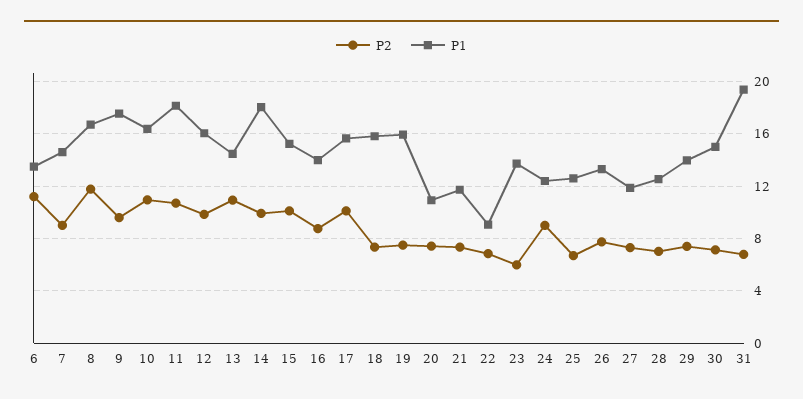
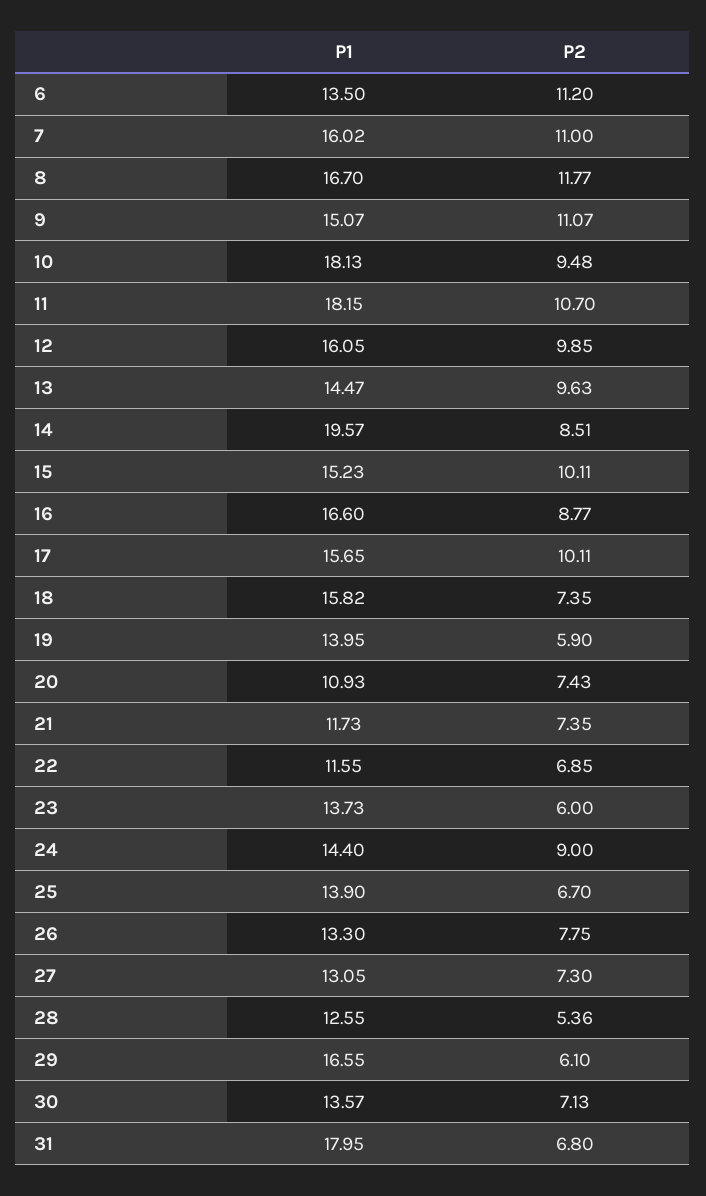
P2, 7: 9 -> 11
P1, 7: 14.5 -> 16.02
P2, 9: 9.5 -> 11.07
P1, 9: 17.5 -> 15.07
P2, 10: 11 -> 9.48
P1, 10: 16.5 -> 18.13
P2, 13: 11 -> 9.63
P2, 14: 10 -> 8.51
P1, 14: 18 -> 19.57
P1, 16: 14 -> 16.6
P2, 19: 7.5 -> 5.9
P1, 19: 16 -> 13.95
P1, 22: 9 -> 11.55
P1, 24: 12.5 -> 14.4
P1, 25: 12.5 -> 13.9
P1, 27: 12 -> 13.05
P2, 28: 7 -> 5.36
P2, 29: 7.5 -> 6.1
P1, 29: 14 -> 16.55
P1, 30: 15 -> 13.57
P1, 31: 19.5 -> 17.95

